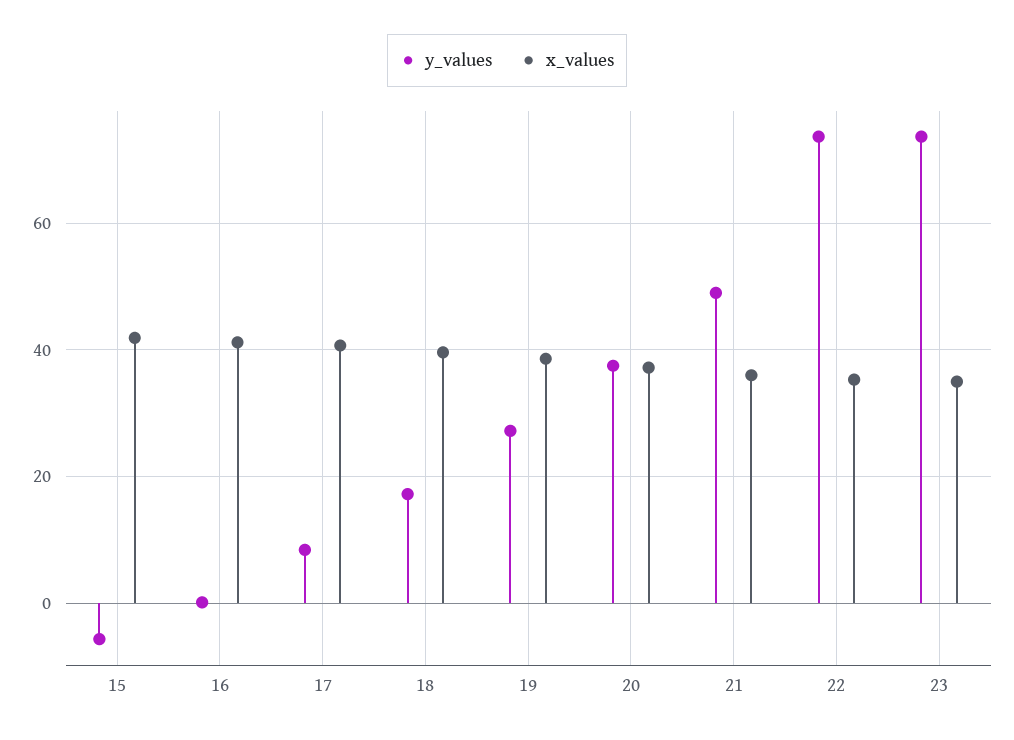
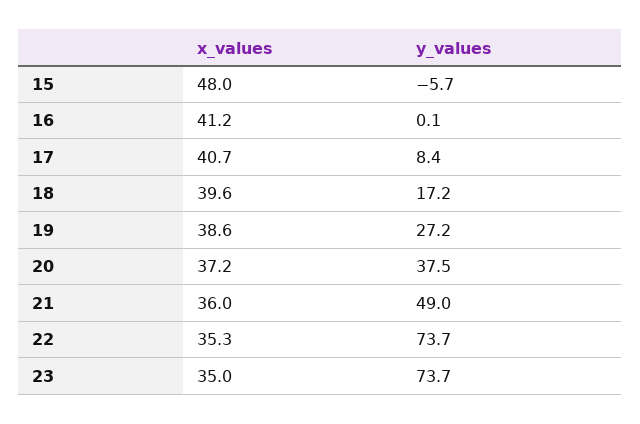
x_values, 15: 42 -> 48

